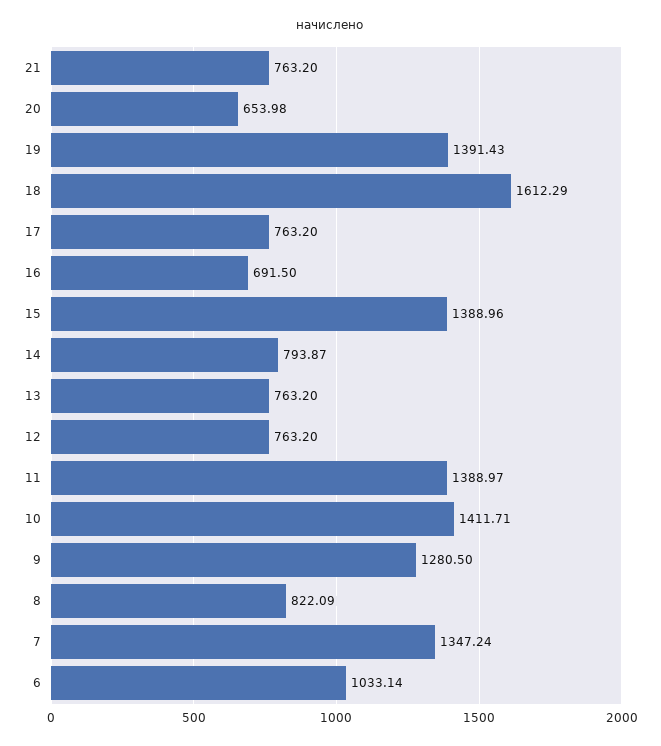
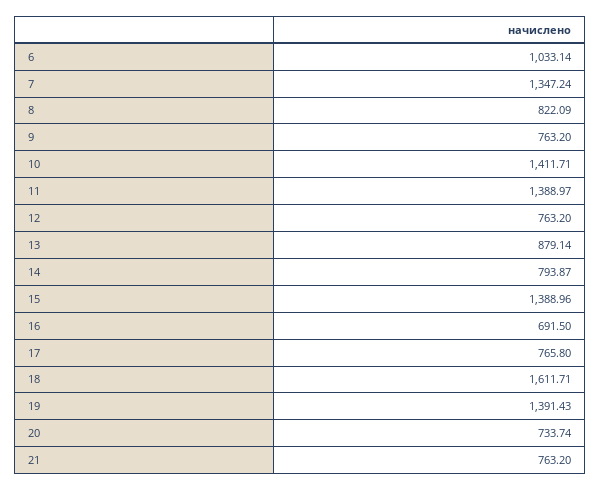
20: 653.98 -> 733.74
18: 1612.29 -> 1611.71
17: 763.2 -> 765.8
13: 763.2 -> 879.14
9: 1280.5 -> 763.2

